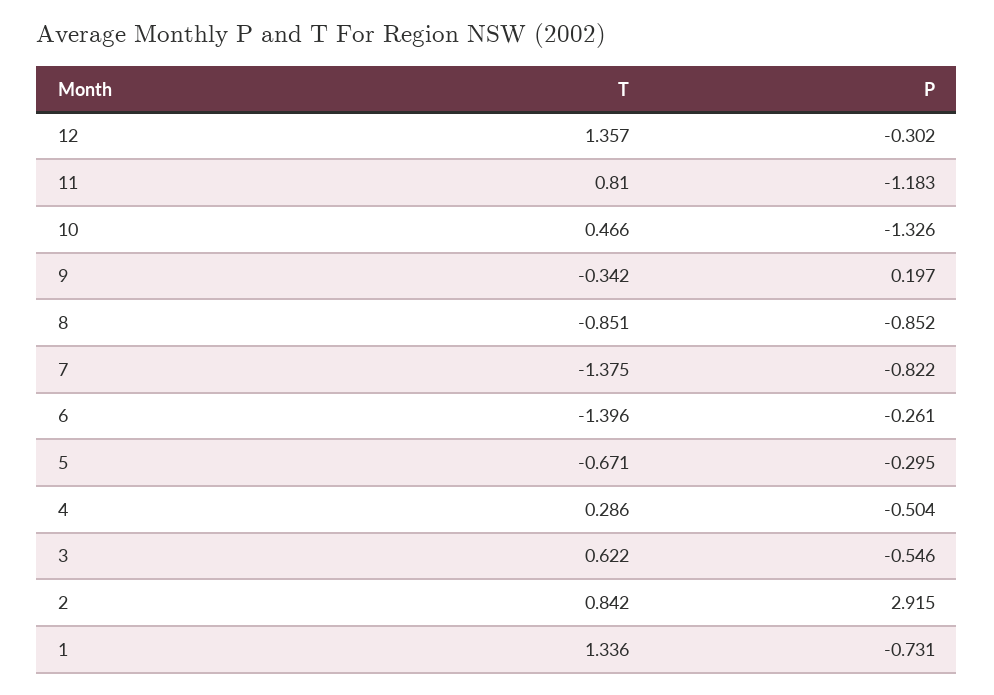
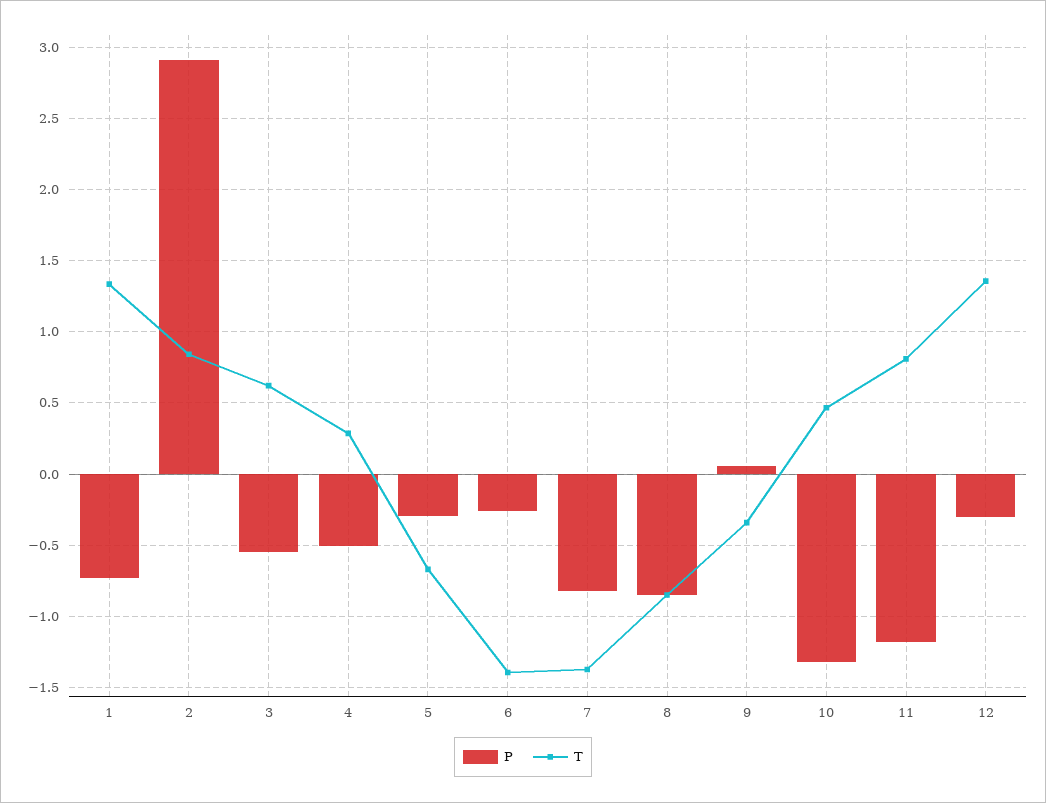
P, 9: 0.197 -> 0.05

